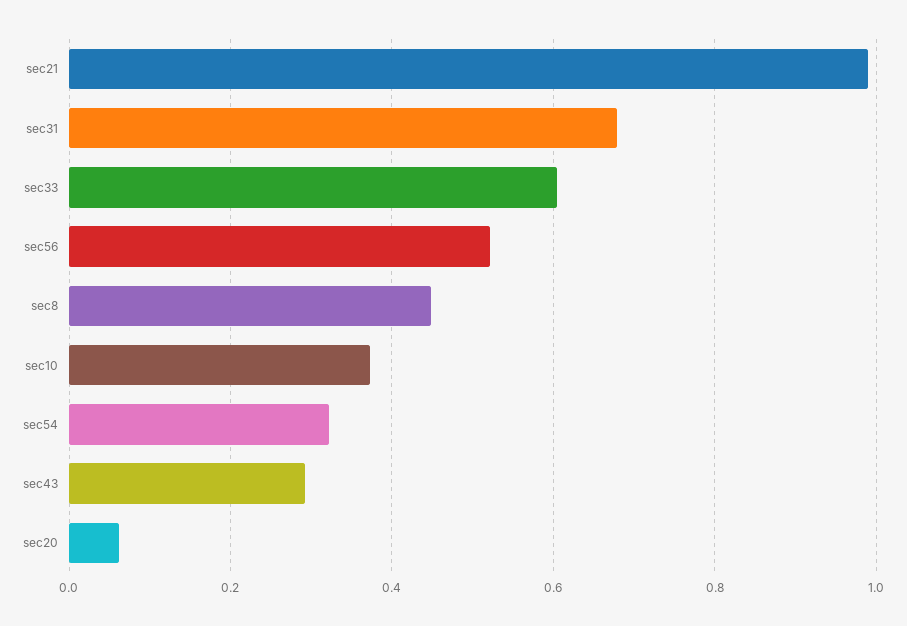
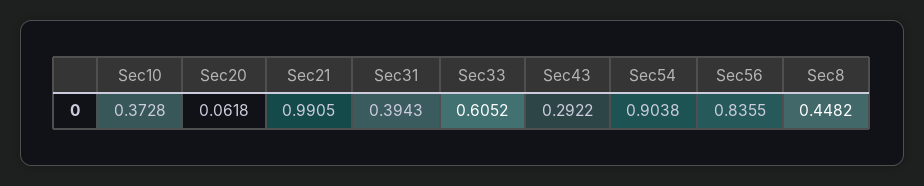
sec31: 0.68 -> 0.3943
sec56: 0.52 -> 0.8355
sec54: 0.32 -> 0.9038

